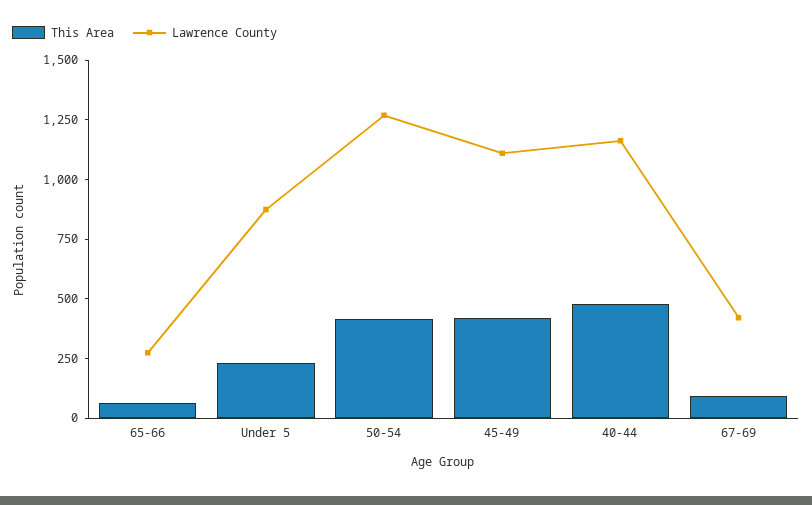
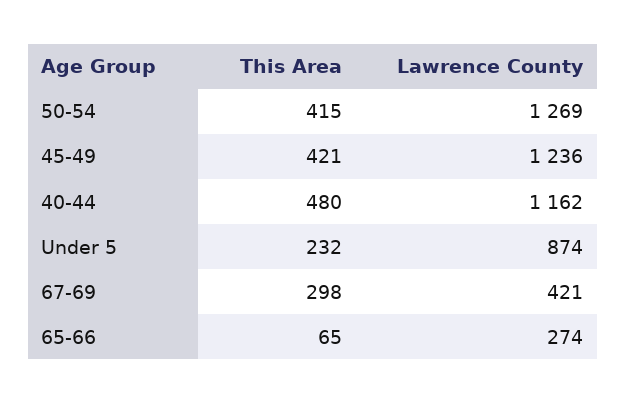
Lawrence County, 45-49: 1100 -> 1236
This Area, 67-69: 100 -> 298

